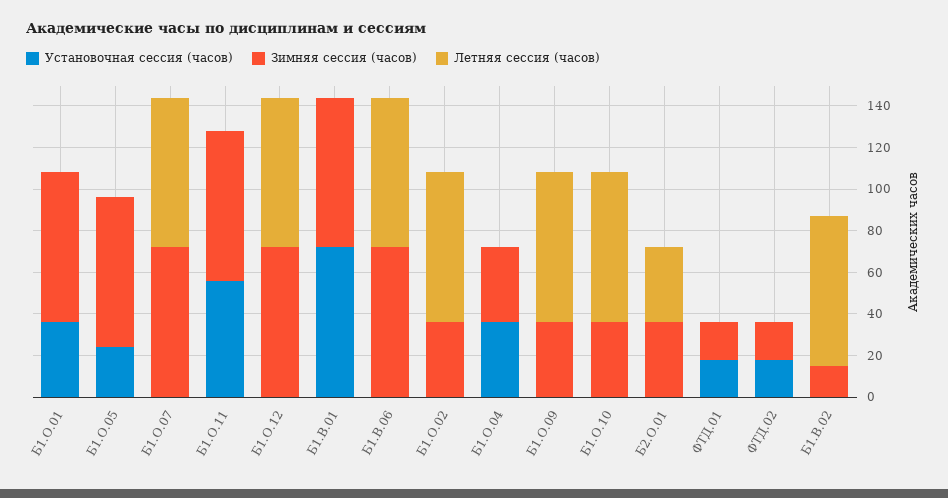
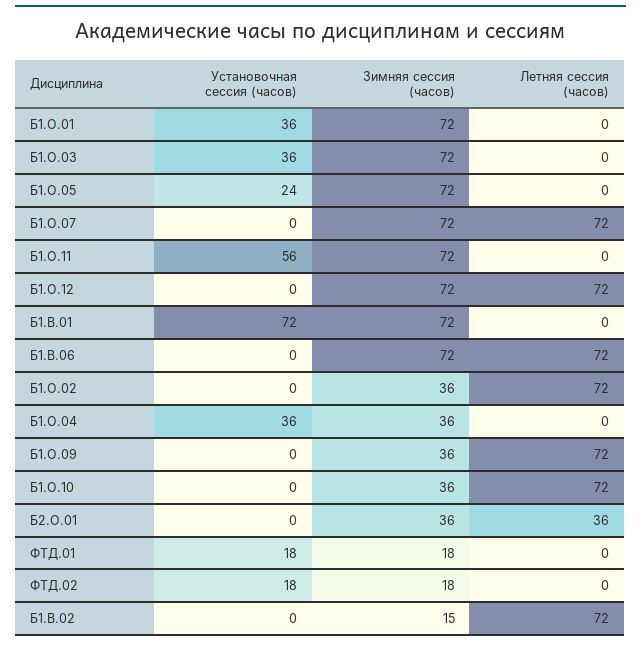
Установочная сессия (часов), Б1.О.03: none -> 36
Зимняя сессия (часов), Б1.О.03: none -> 72
Летняя сессия (часов), Б1.О.03: none -> 0

